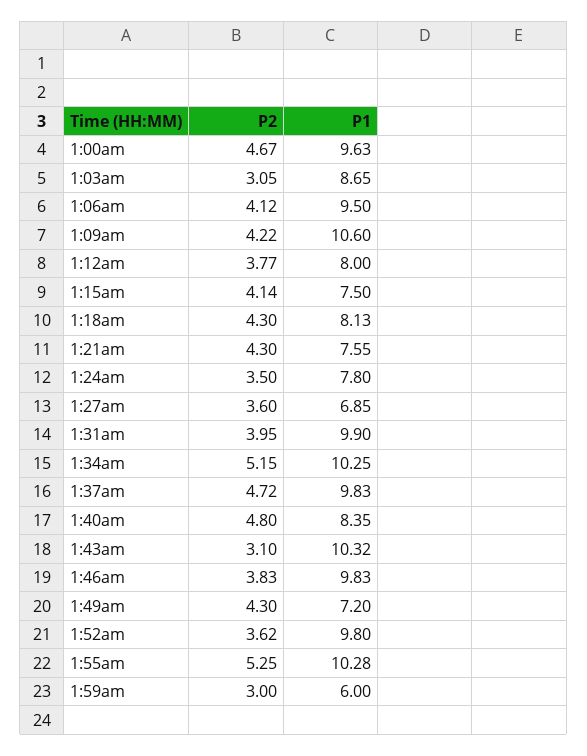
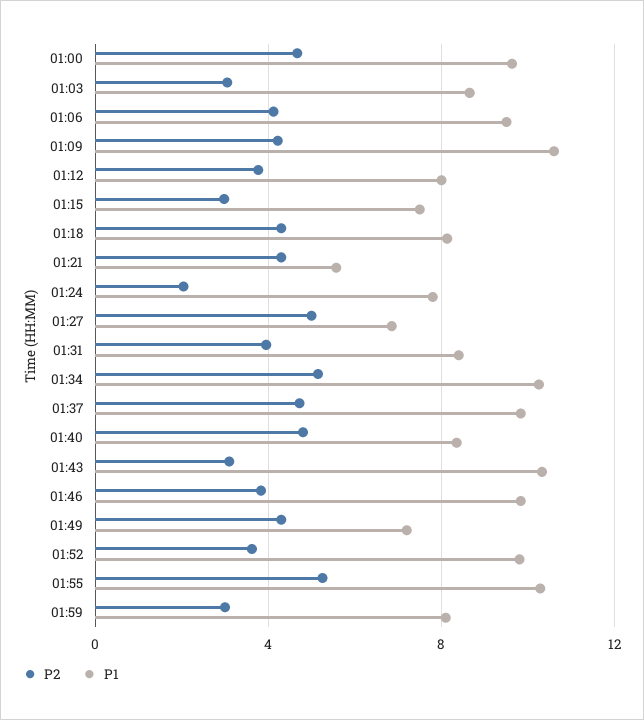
P2, 1:15am: 4.14 -> 3
P1, 1:21am: 7.55 -> 5.5
P2, 1:24am: 3.5 -> 2
P2, 1:27am: 3.6 -> 5
P1, 1:31am: 9.9 -> 8.5
P1, 1:59am: 6 -> 8

